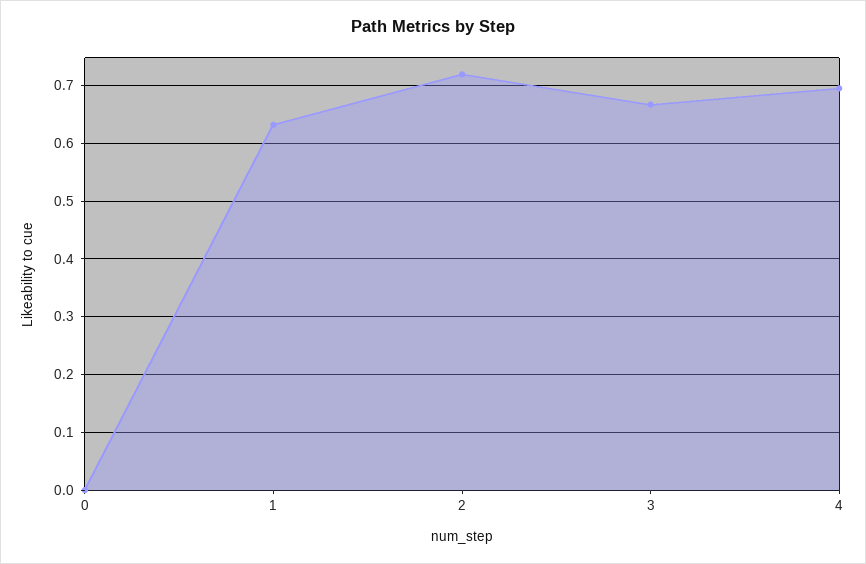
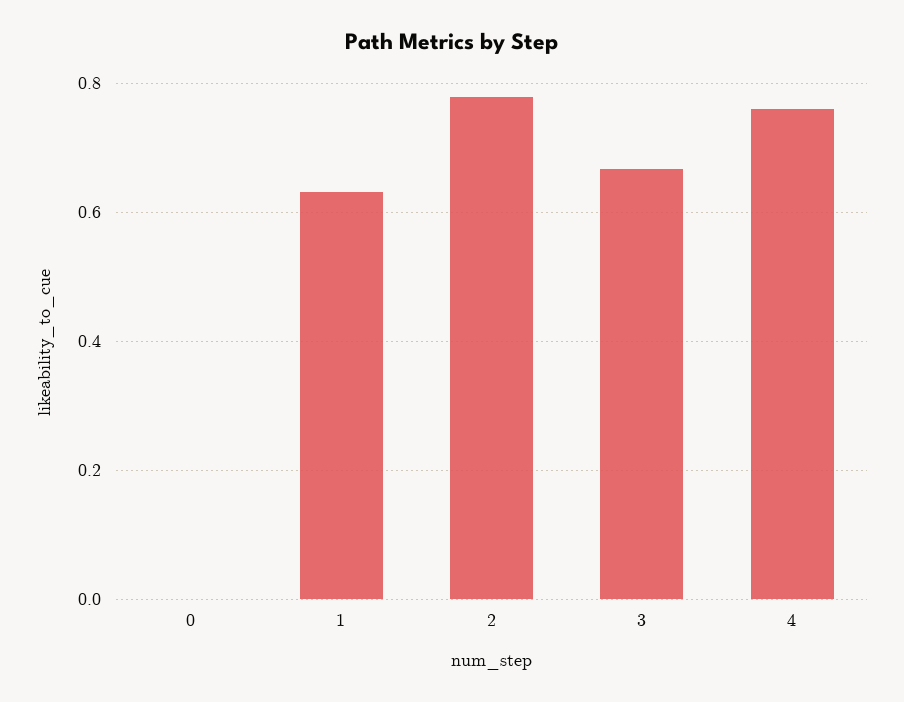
2: 0.72 -> 0.78
4: 0.7 -> 0.76

